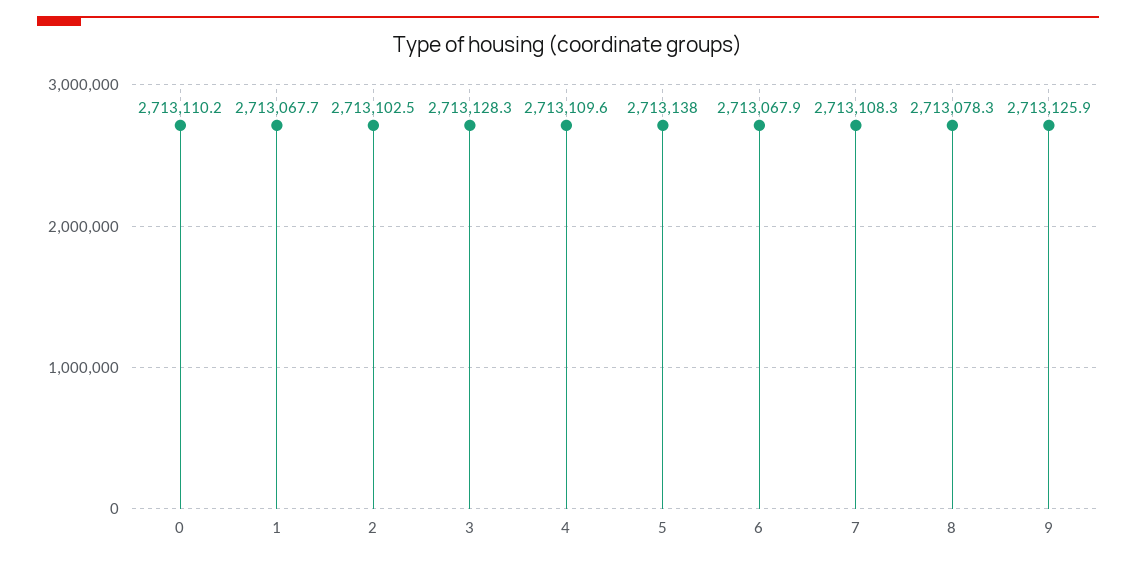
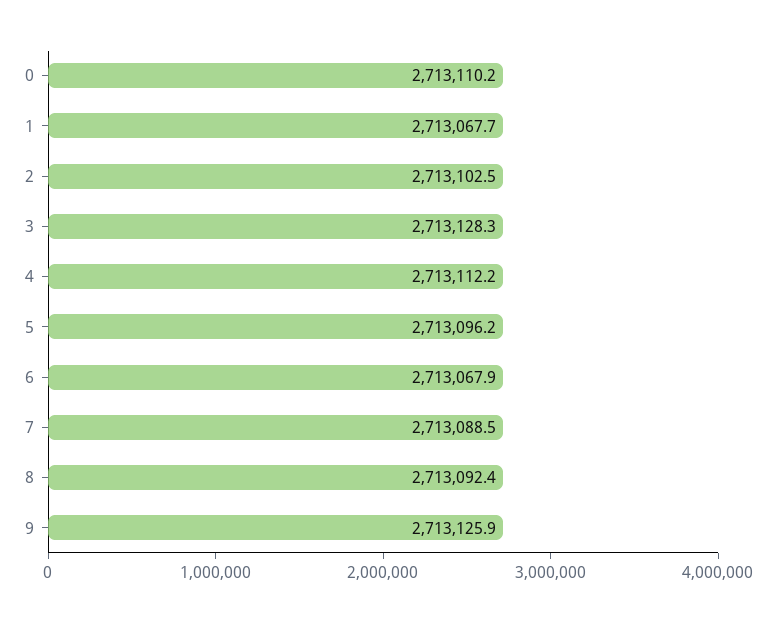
4: 2713109.6 -> 2713112.2
5: 2713138 -> 2713096.2
7: 2713108.3 -> 2713088.5
8: 2713078.3 -> 2713092.4

